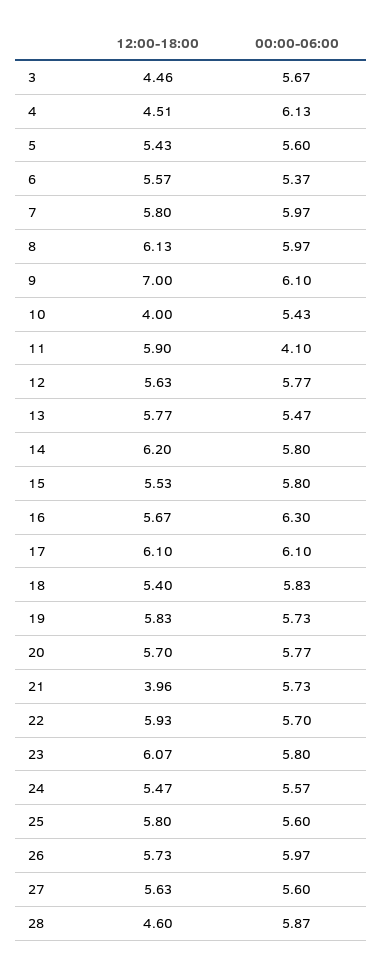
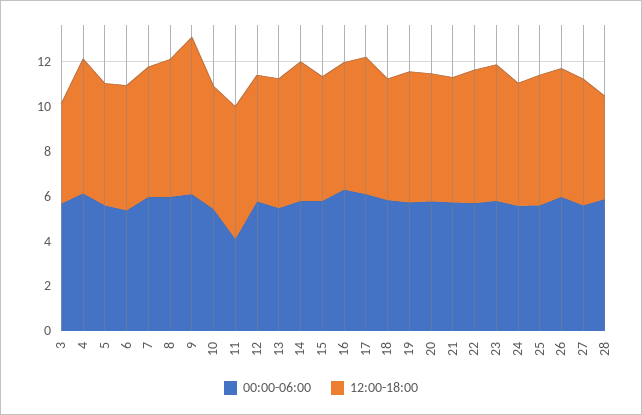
12:00-18:00, 4: 4.51 -> 6
12:00-18:00, 10: 4 -> 5.5
12:00-18:00, 21: 3.96 -> 5.5

